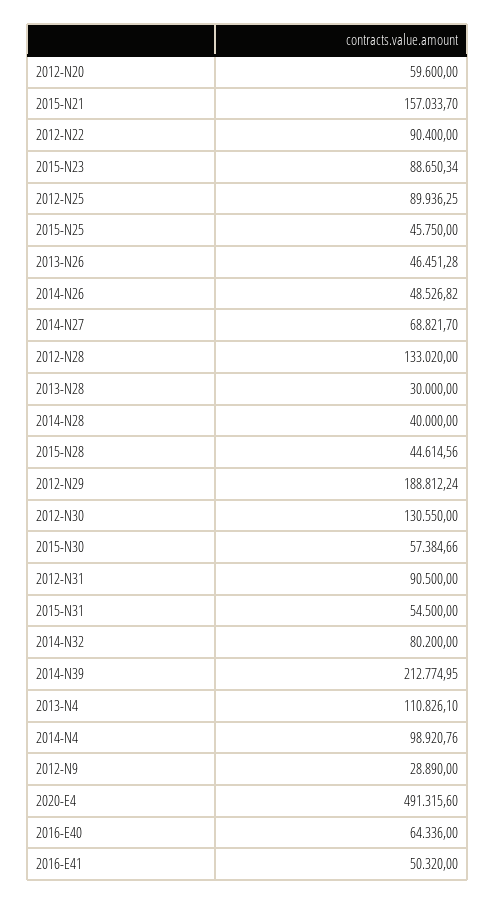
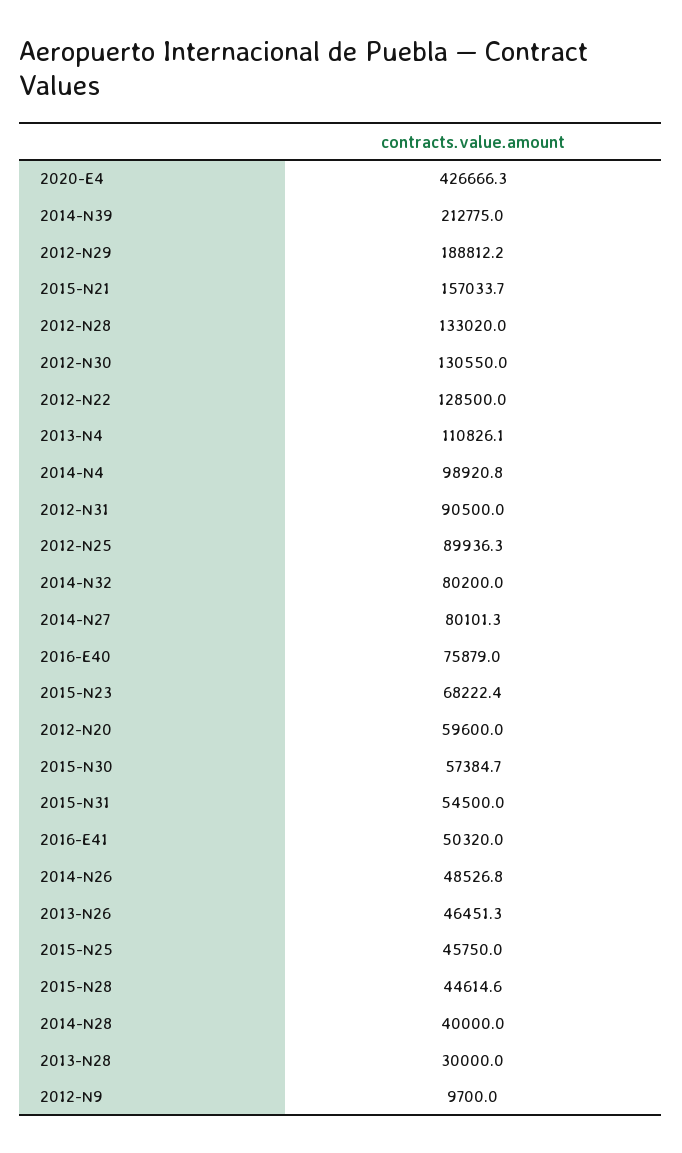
2012-N22: 90400 -> 128500
2015-N23: 88650.34 -> 68222.4
2014-N27: 68821.7 -> 80101.3
2012-N9: 28890 -> 9700
2020-E4: 491315.6 -> 426666.3
2016-E40: 64336 -> 75879

